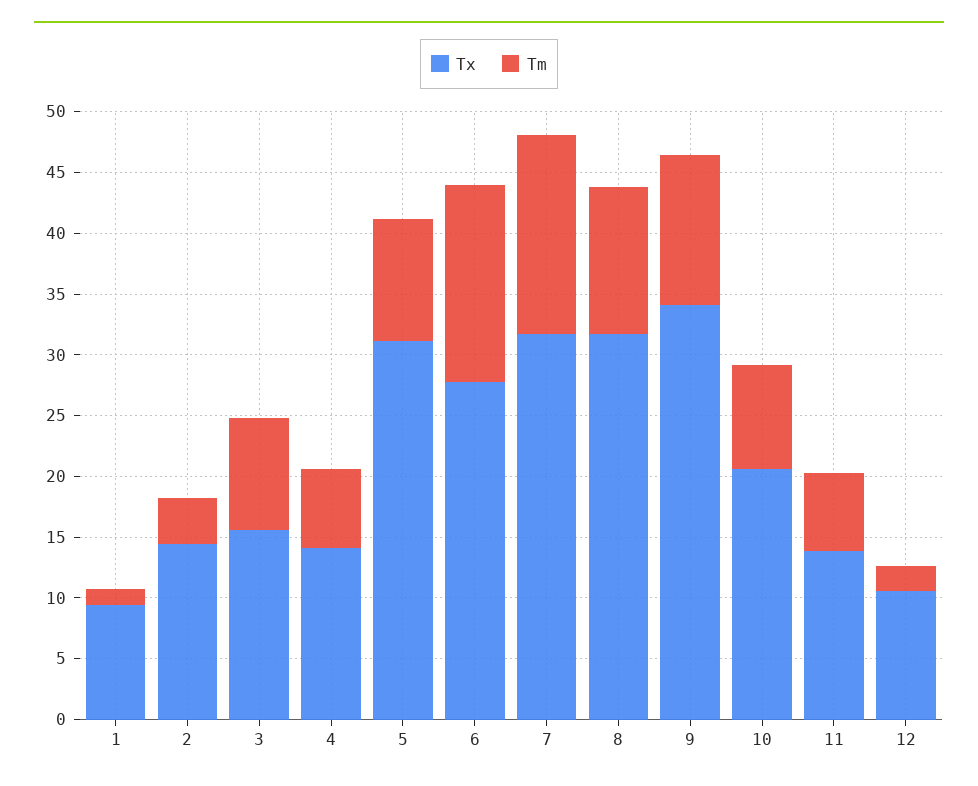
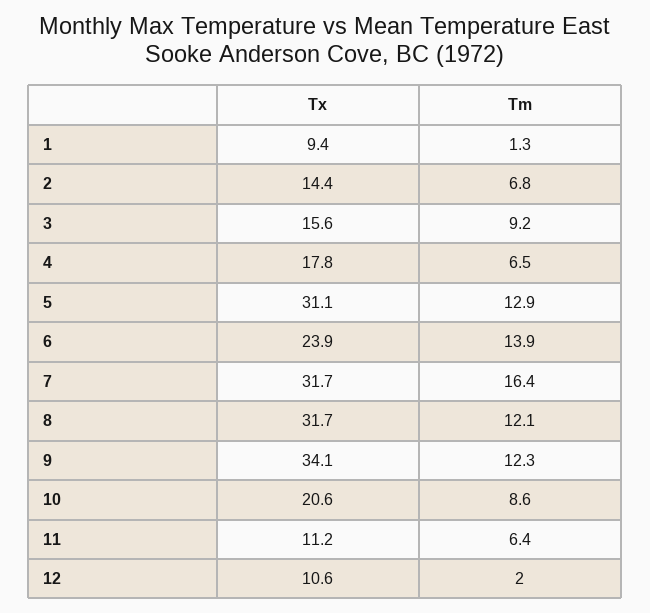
Tm, 2: 4 -> 6.8
Tx, 4: 14 -> 17.8
Tm, 5: 10 -> 12.9
Tx, 6: 28 -> 23.9
Tm, 6: 16 -> 13.9
Tx, 11: 14 -> 11.2

